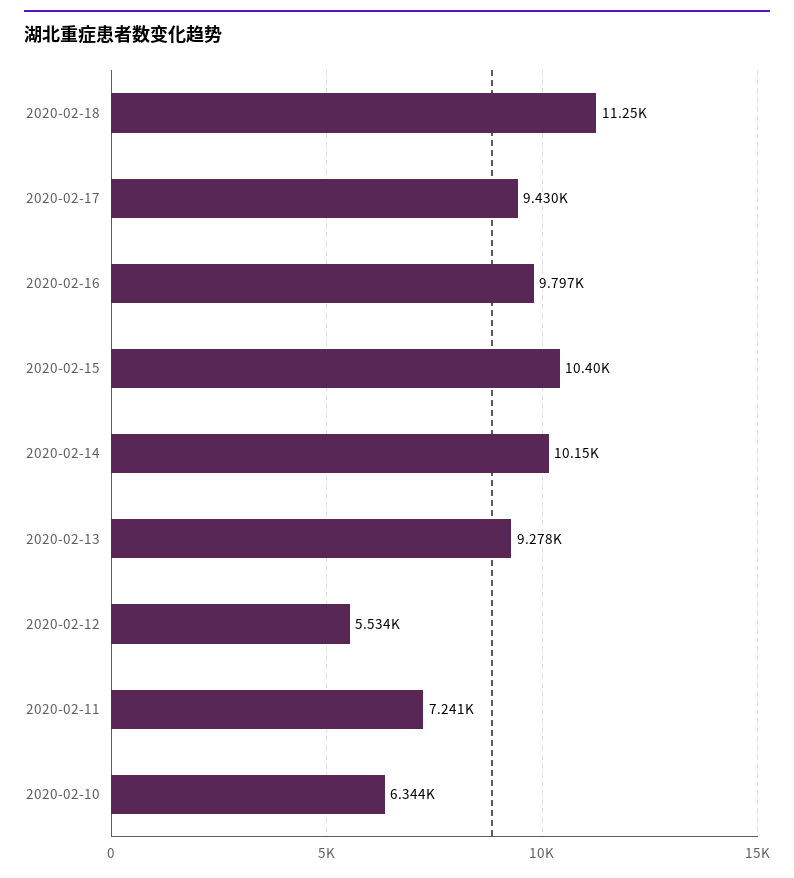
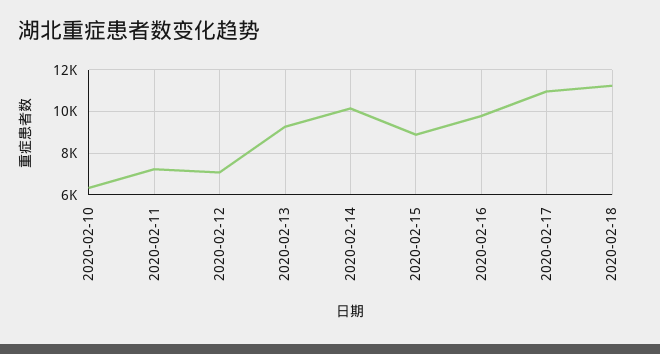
2020-02-17: 9430 -> 11000
2020-02-15: 10400 -> 9000
2020-02-12: 5534 -> 7000

